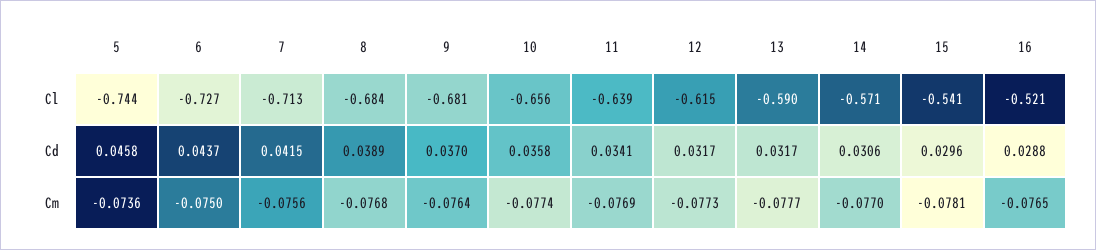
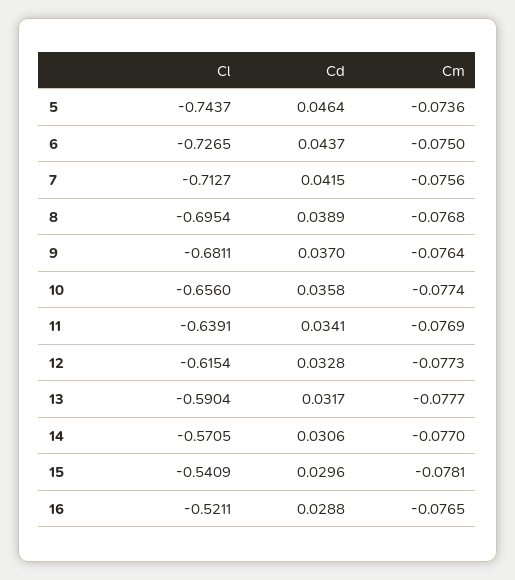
8, Cl: -0.684 -> -0.6954
5, Cd: 0.0458 -> 0.0464
12, Cd: 0.0317 -> 0.0328

